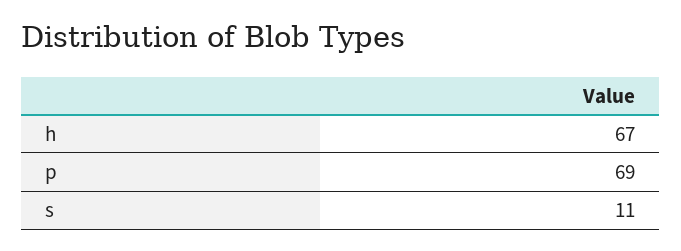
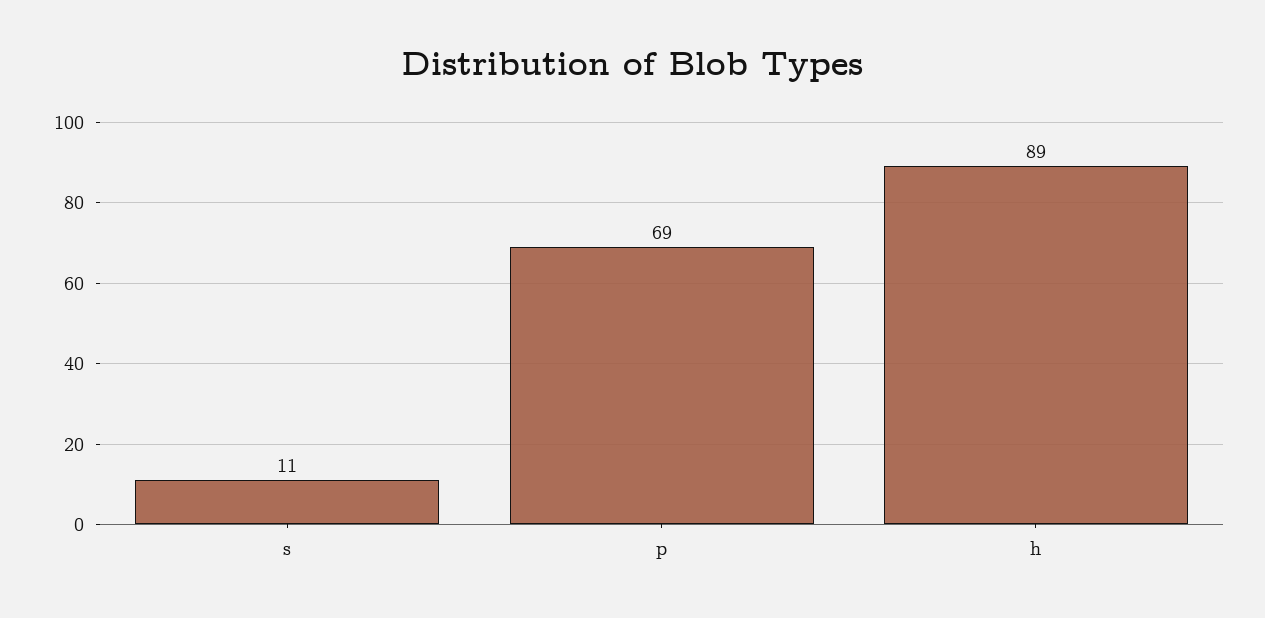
h: 67 -> 89

